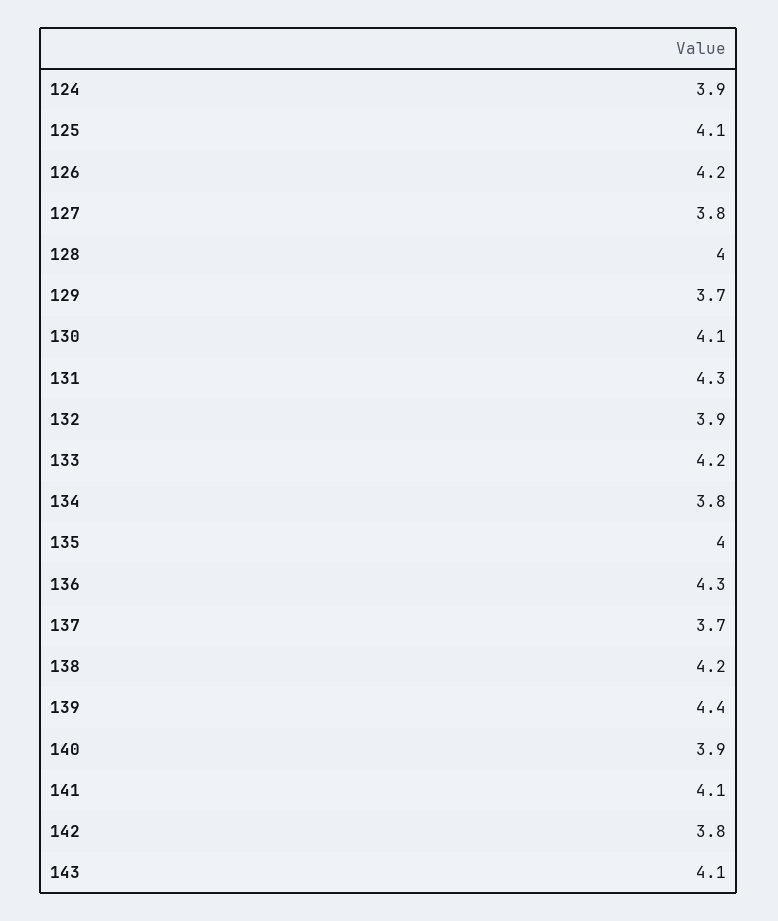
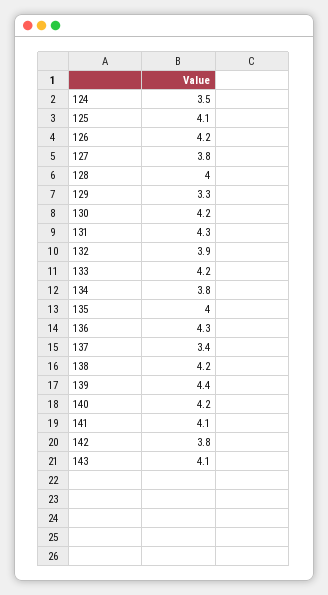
124: 3.9 -> 3.5
129: 3.7 -> 3.3
130: 4.1 -> 4.2
137: 3.7 -> 3.4
140: 3.9 -> 4.2

